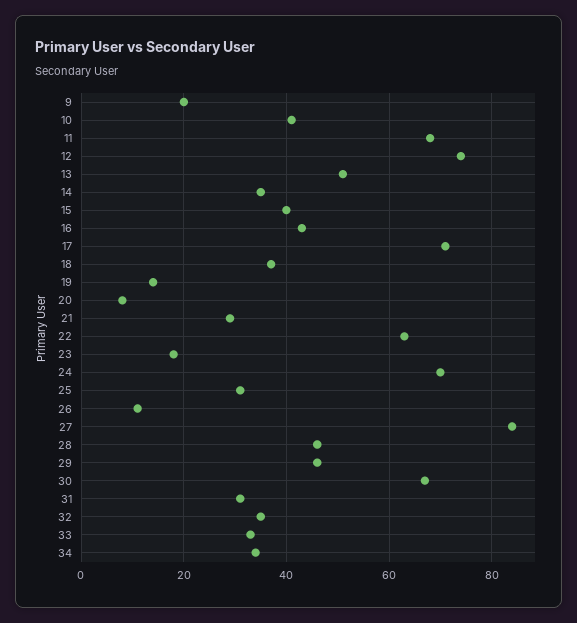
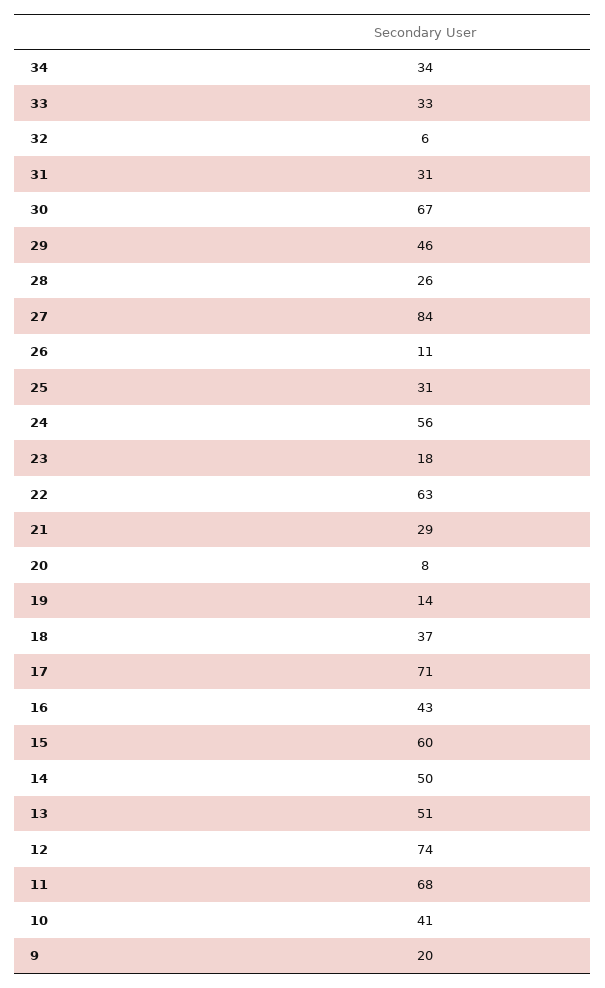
14: 35 -> 50
15: 40 -> 60
24: 70 -> 56
28: 45 -> 26
32: 35 -> 6

